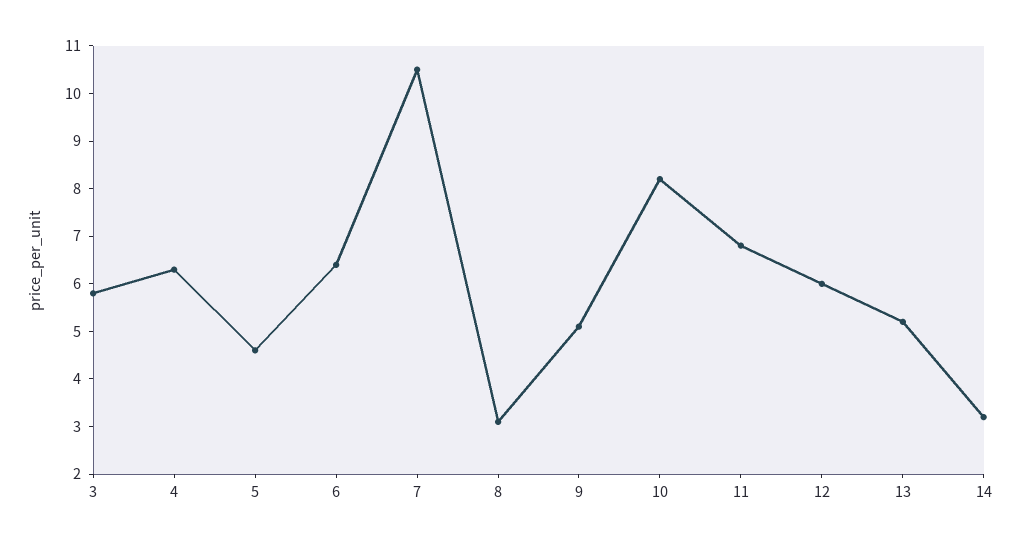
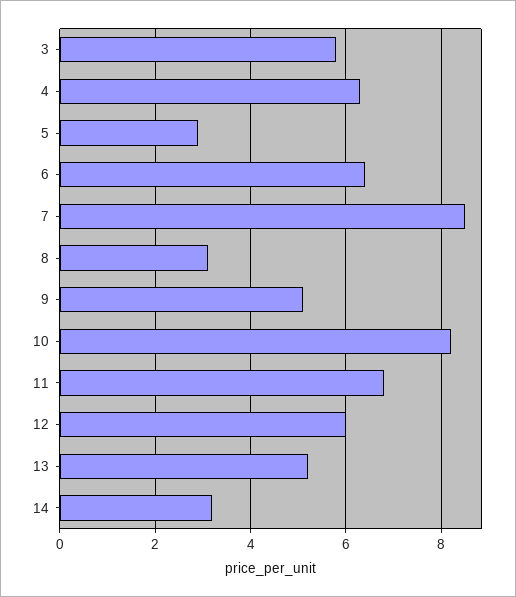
5: 4.5 -> 3
7: 10.5 -> 8.5

